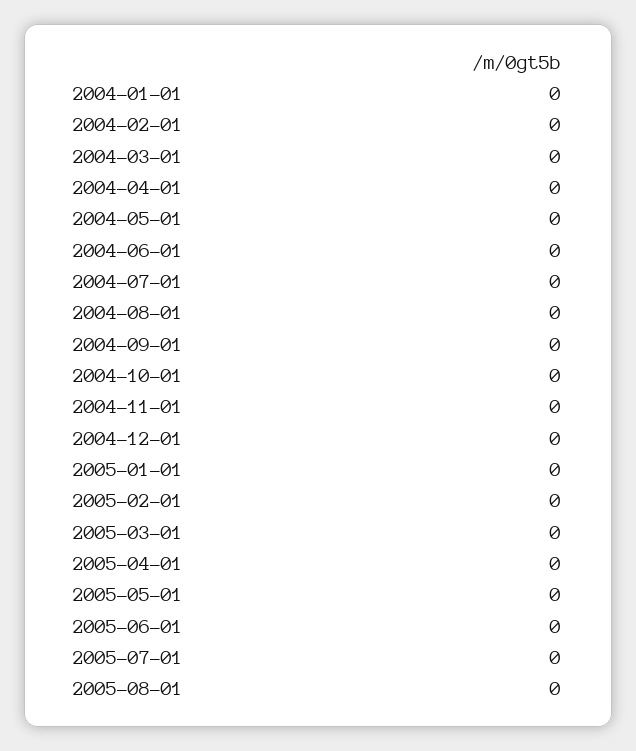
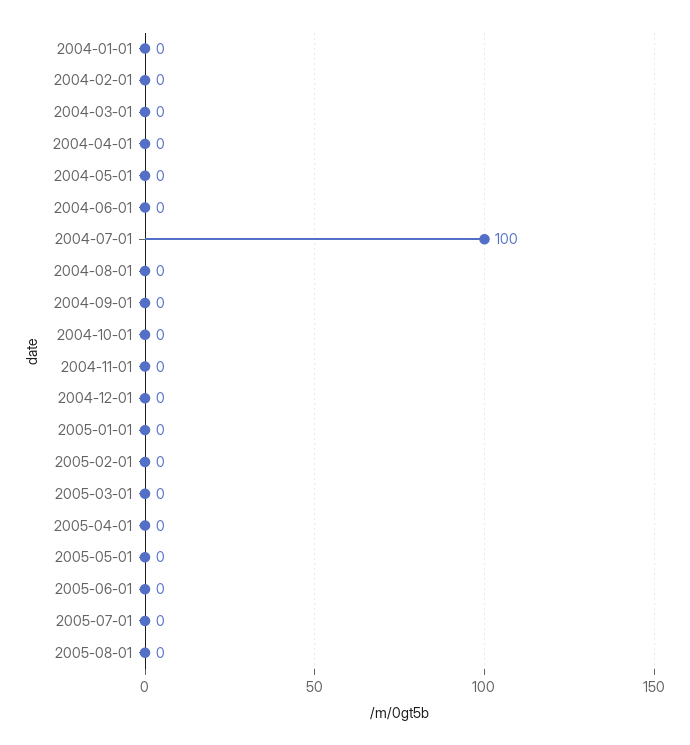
2004-07-01: 0 -> 100

